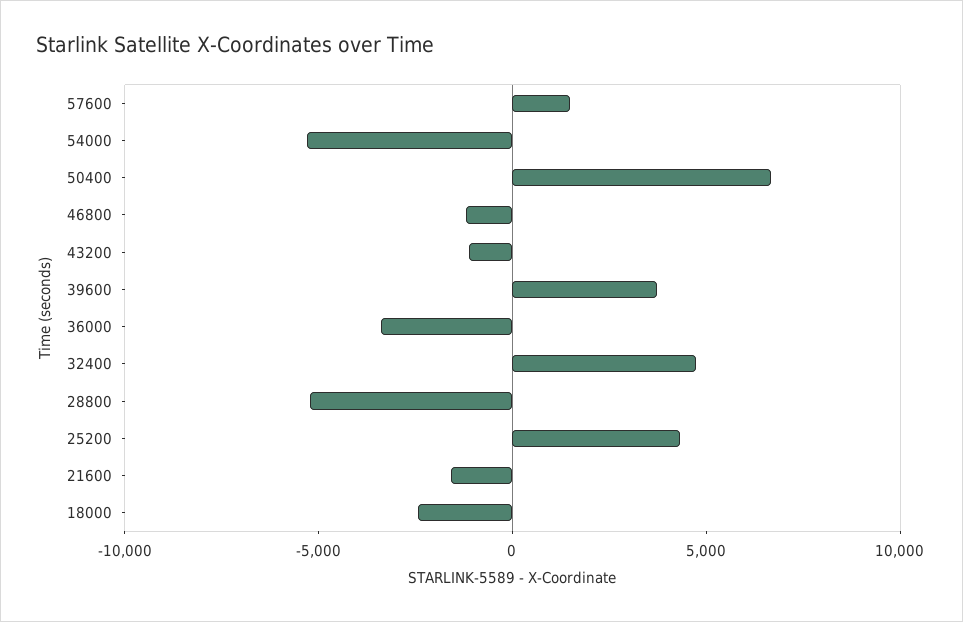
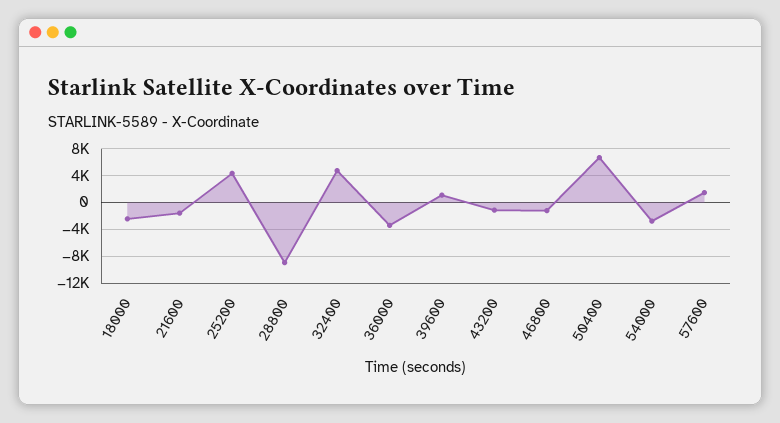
54000: -5000 -> -3000
39600: 4000 -> 1000
28800: -5000 -> -9000

